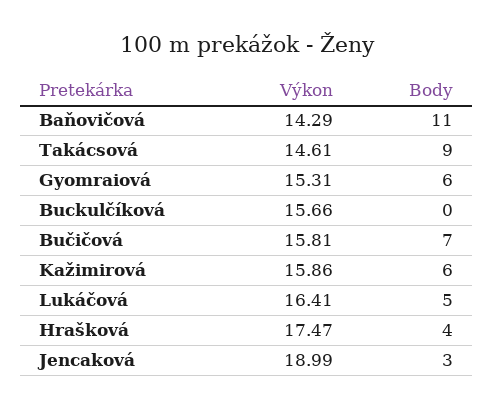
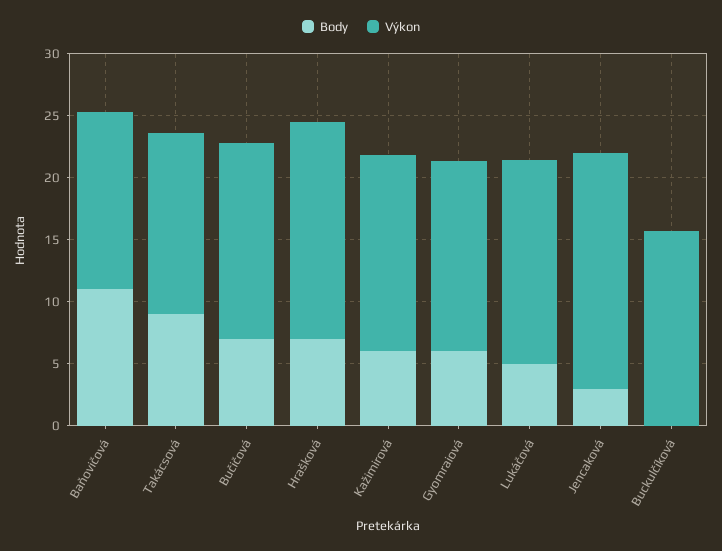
Body, Hrašková: 4 -> 7

